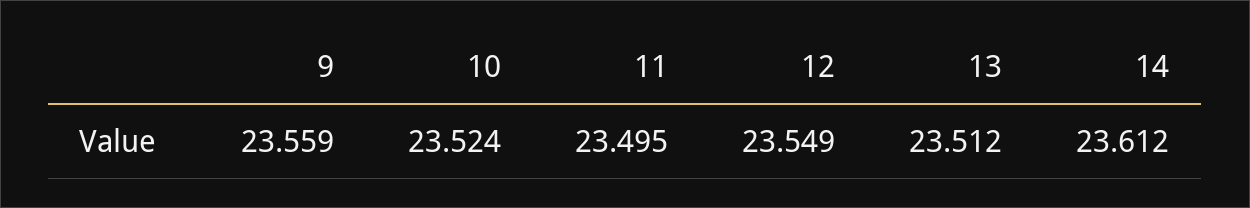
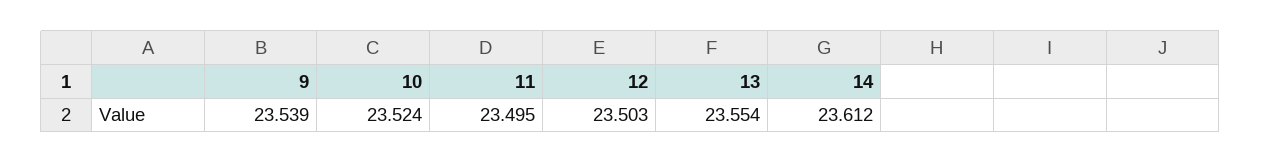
9: 23.559 -> 23.539
12: 23.549 -> 23.503
13: 23.512 -> 23.554

